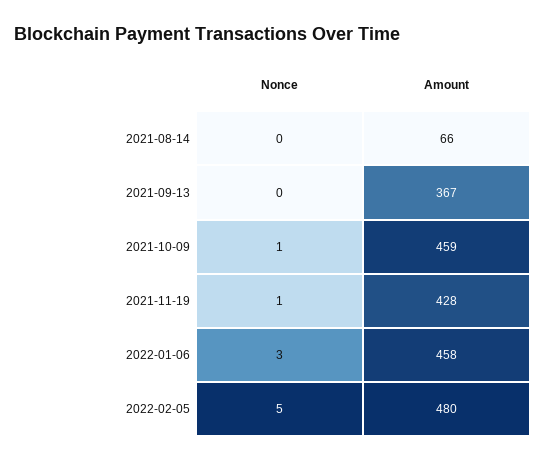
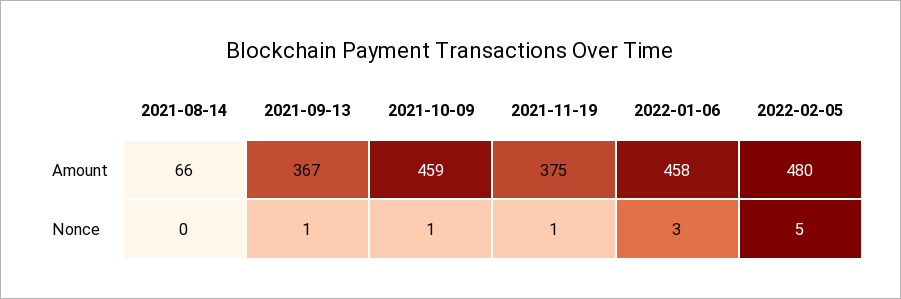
Nonce, 2021-09-13: 0 -> 1
Amount, 2021-11-19: 428 -> 375

